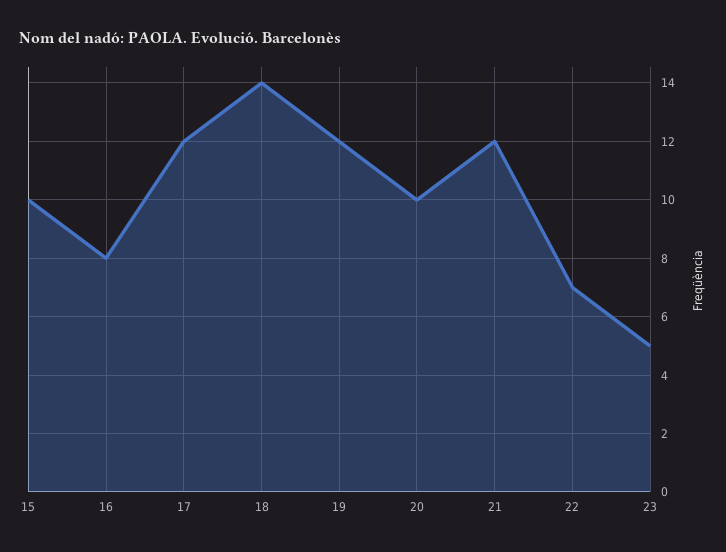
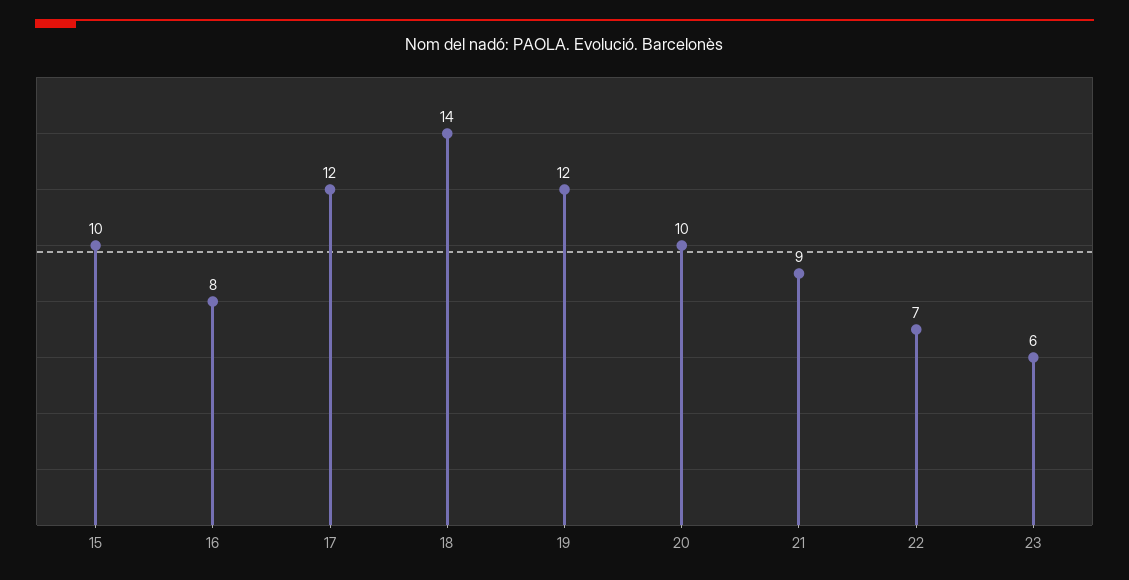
21: 12 -> 9
23: 5 -> 6

